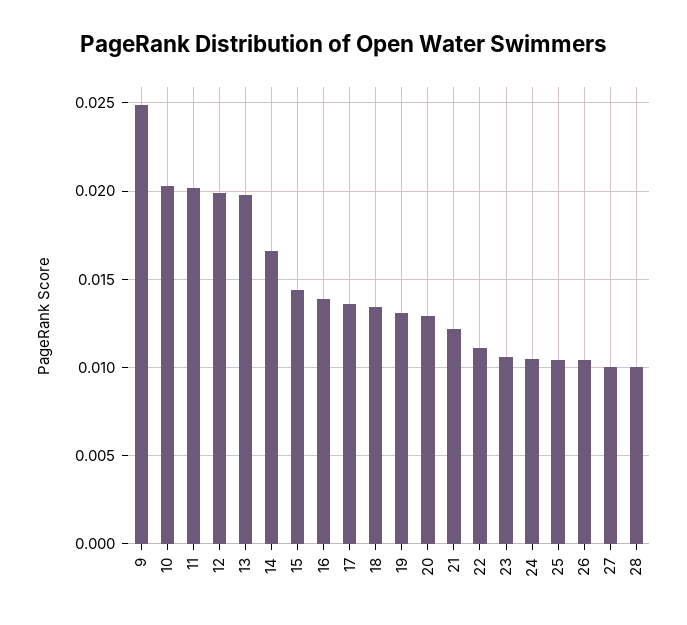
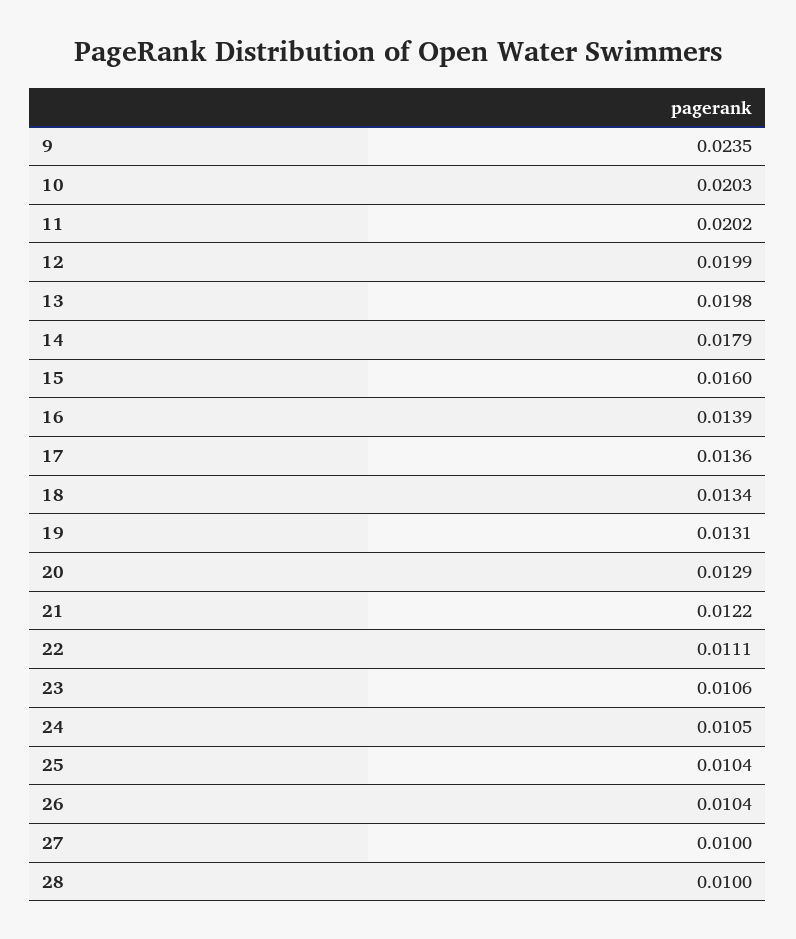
9: 0.025 -> 0.0235
14: 0.0165 -> 0.0179
15: 0.0145 -> 0.016

